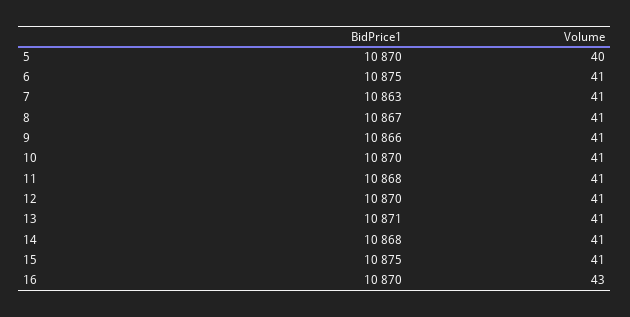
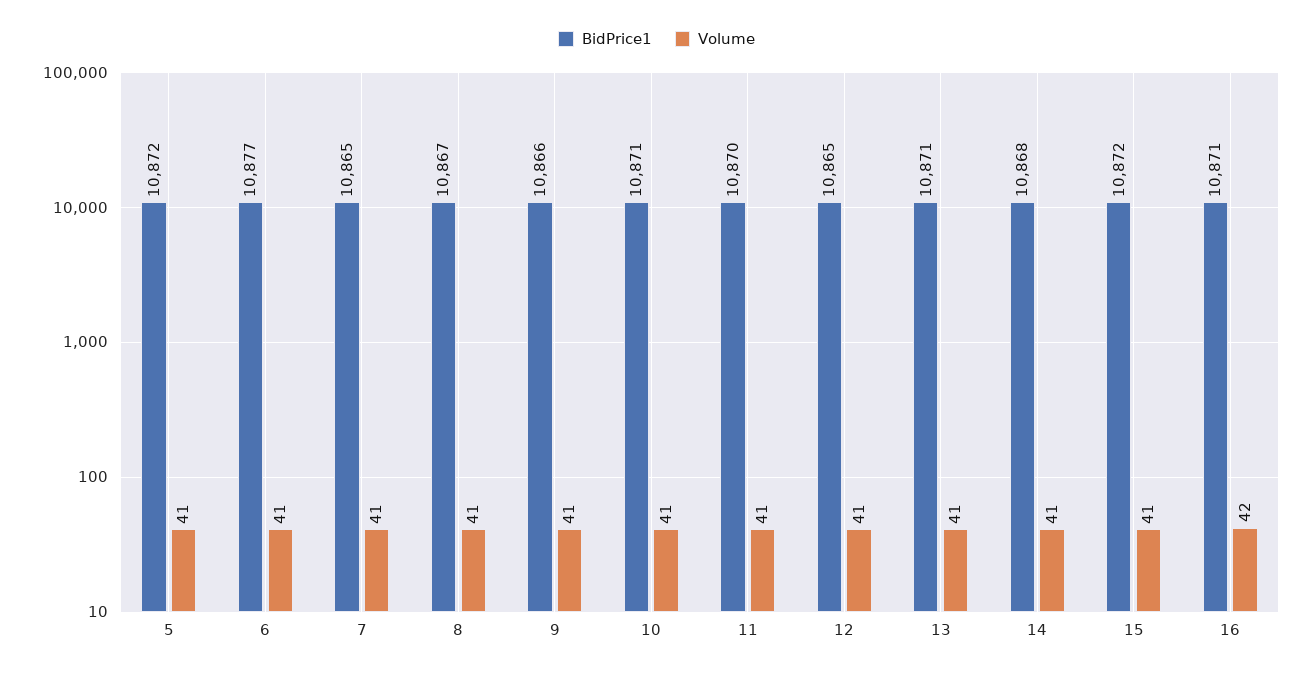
BidPrice1, 5: 10870 -> 10872
Volume, 5: 40 -> 41
BidPrice1, 6: 10875 -> 10877
BidPrice1, 7: 10863 -> 10865
BidPrice1, 10: 10870 -> 10871
BidPrice1, 11: 10868 -> 10870
BidPrice1, 12: 10870 -> 10865
BidPrice1, 15: 10875 -> 10872
BidPrice1, 16: 10870 -> 10871
Volume, 16: 43 -> 42

